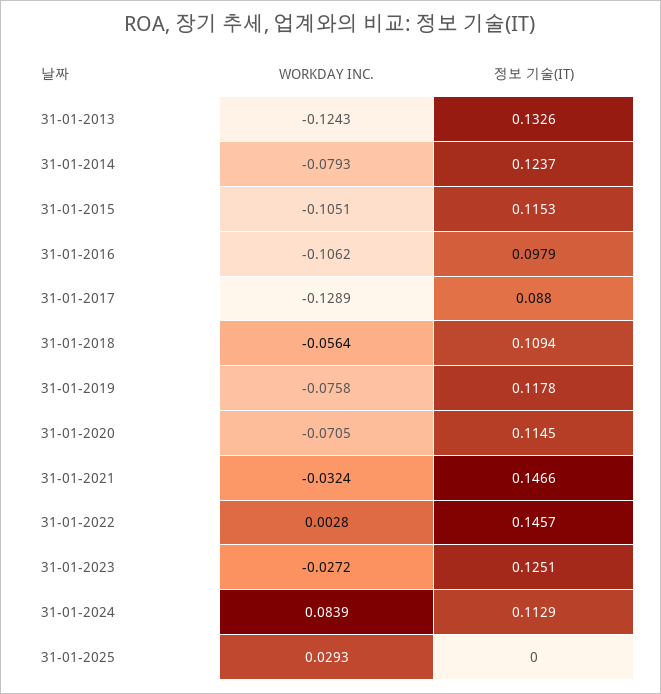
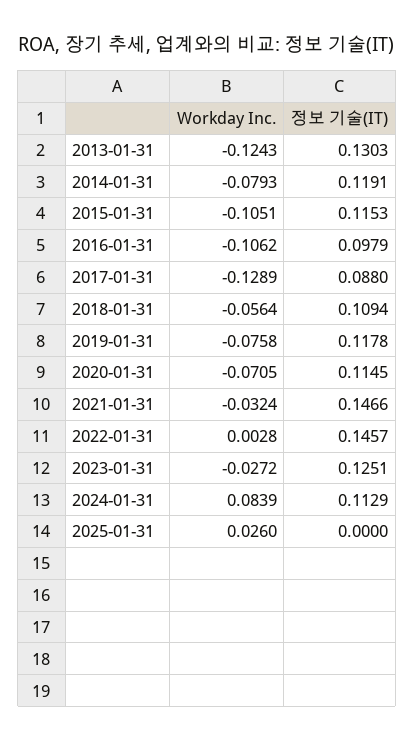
정보 기술(IT), 31-01-2013: 0.1326 -> 0.1303
정보 기술(IT), 31-01-2014: 0.1237 -> 0.1191
WORKDAY INC., 31-01-2025: 0.0293 -> 0.026

